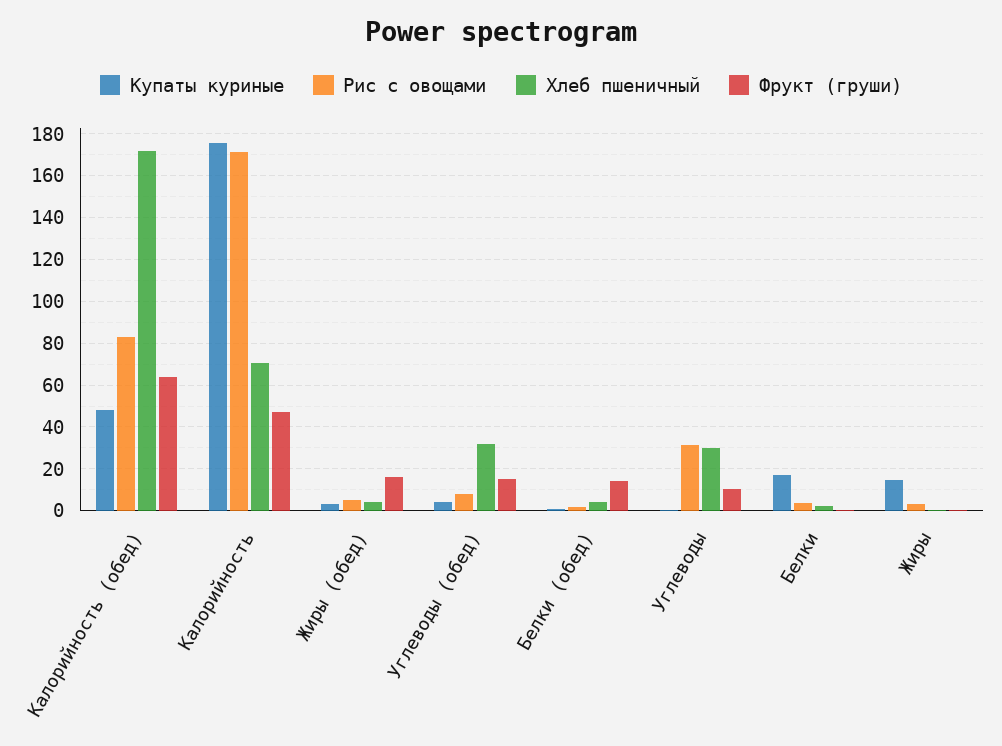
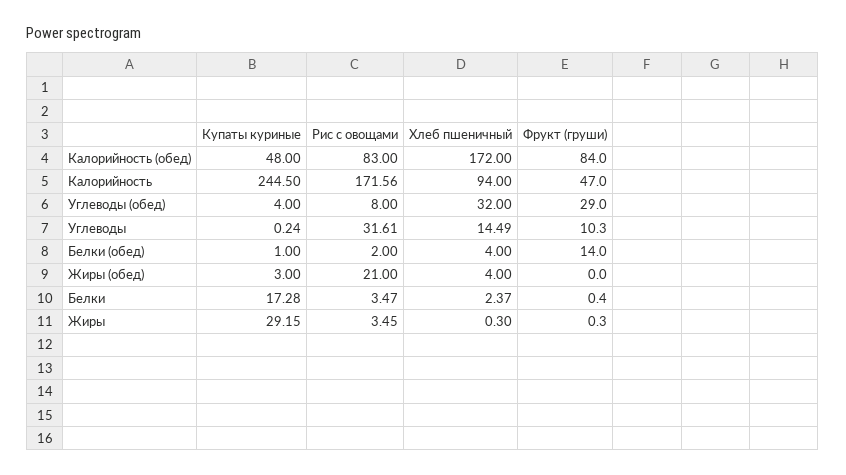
Фрукт (груши), Калорийность (обед): 65 -> 84
Купаты куриные, Калорийность: 175 -> 244.5
Хлеб пшеничный, Калорийность: 70 -> 94
Рис с овощами, Жиры (обед): 5 -> 21
Фрукт (груши), Жиры (обед): 15 -> 0
Фрукт (груши), Углеводы (обед): 15 -> 29
Хлеб пшеничный, Углеводы: 30 -> 14.49
Купаты куриные, Жиры: 15 -> 29.15

